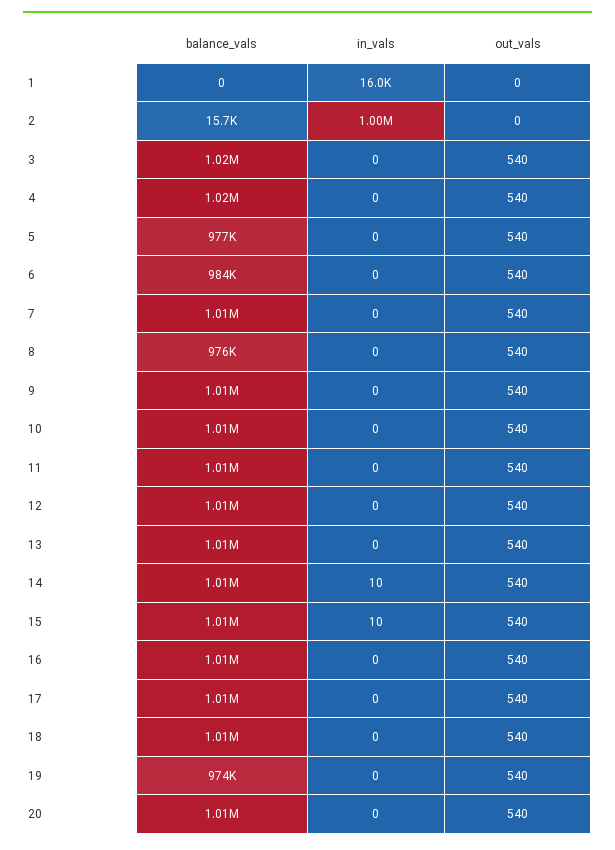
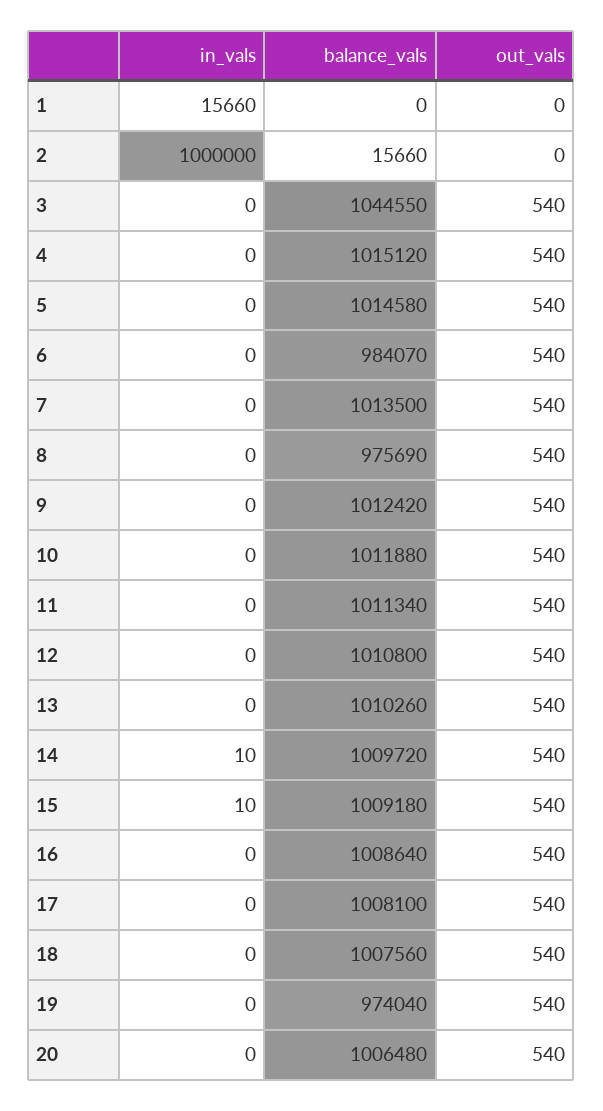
in_vals, 1: 16000 -> 15660
balance_vals, 3: 1020000 -> 1044550
balance_vals, 5: 977000 -> 1014580

